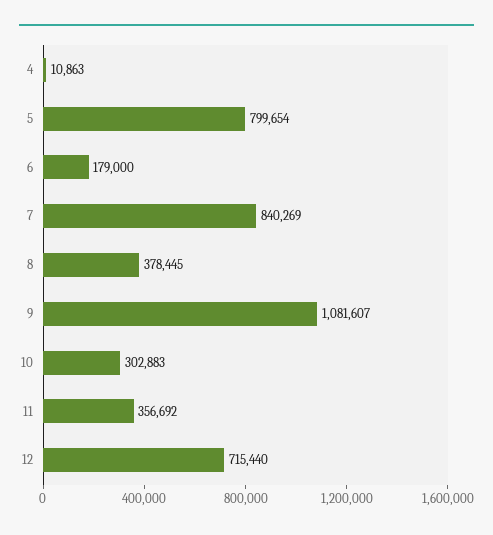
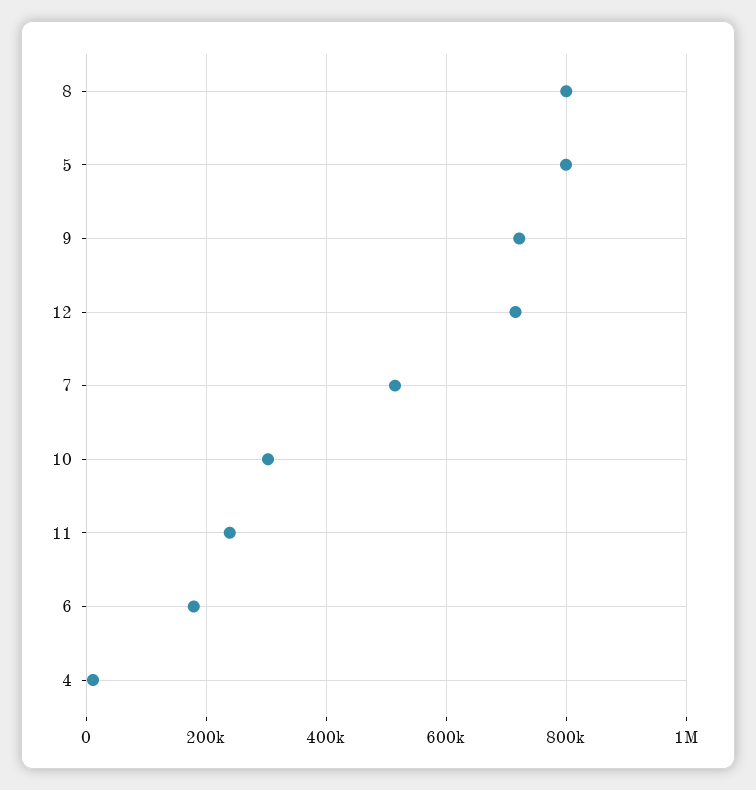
7: 840269 -> 520000
8: 378445 -> 800000
9: 1081607 -> 720000
11: 356692 -> 240000

